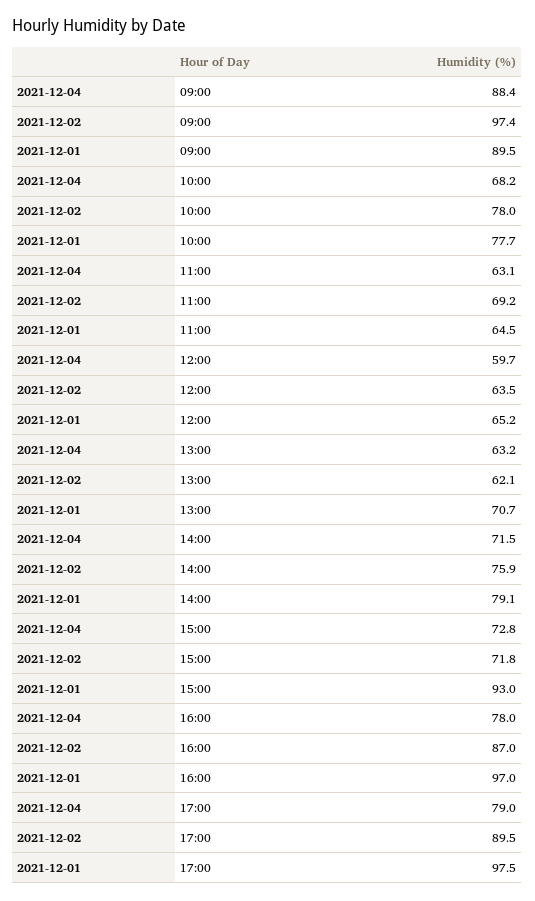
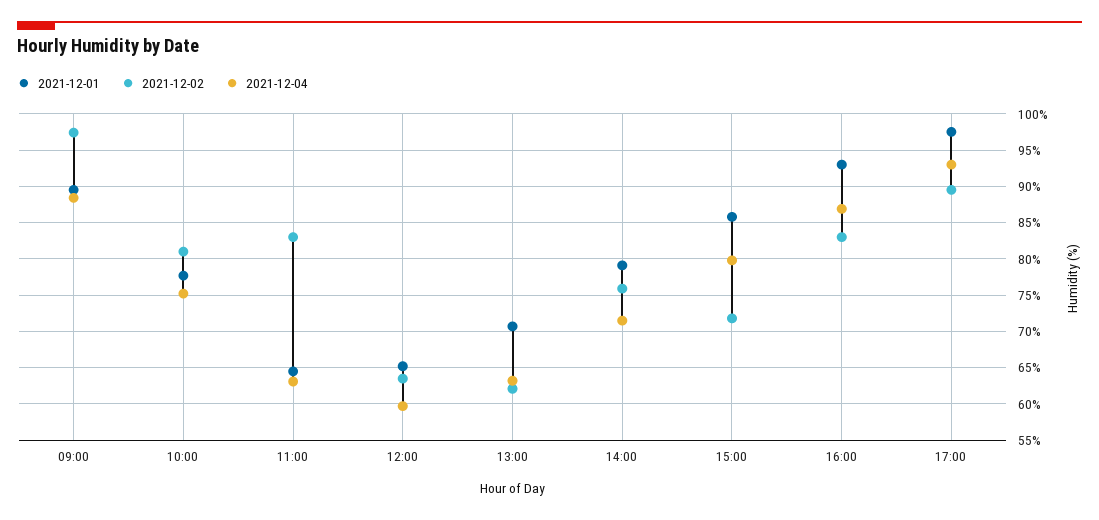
2021-12-04, 10:00: 68.2 -> 75
2021-12-02, 10:00: 78 -> 81
2021-12-02, 11:00: 69.2 -> 83
2021-12-04, 15:00: 72.8 -> 80
2021-12-01, 15:00: 93 -> 86
2021-12-04, 16:00: 78 -> 87
2021-12-02, 16:00: 87 -> 83
2021-12-01, 16:00: 97 -> 93
2021-12-04, 17:00: 79 -> 93

